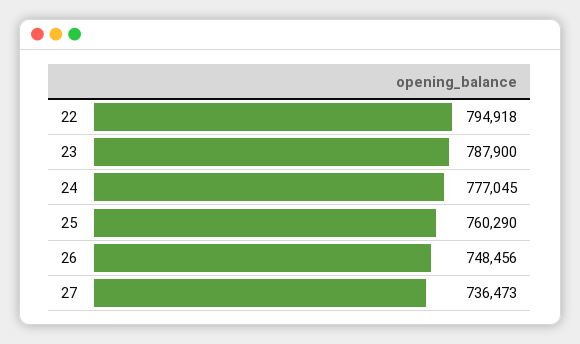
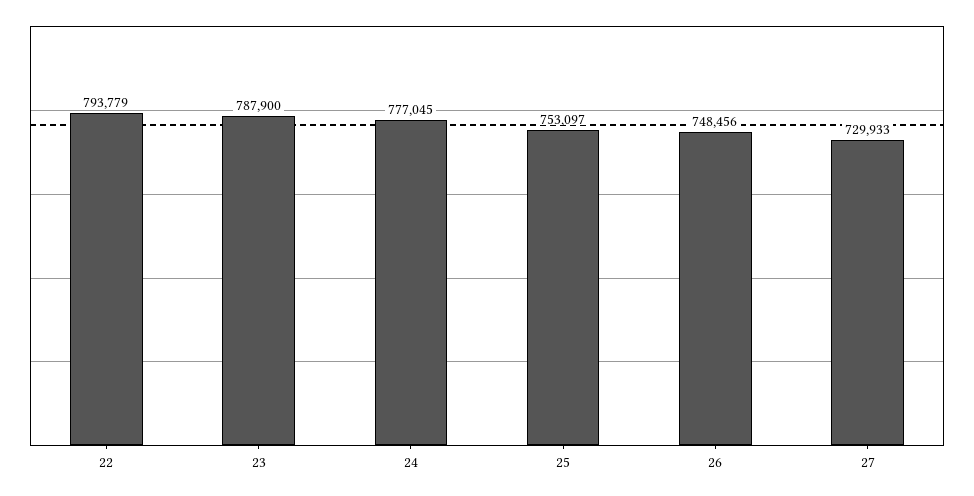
22: 794918 -> 793779
25: 760290 -> 753097
27: 736473 -> 729933

